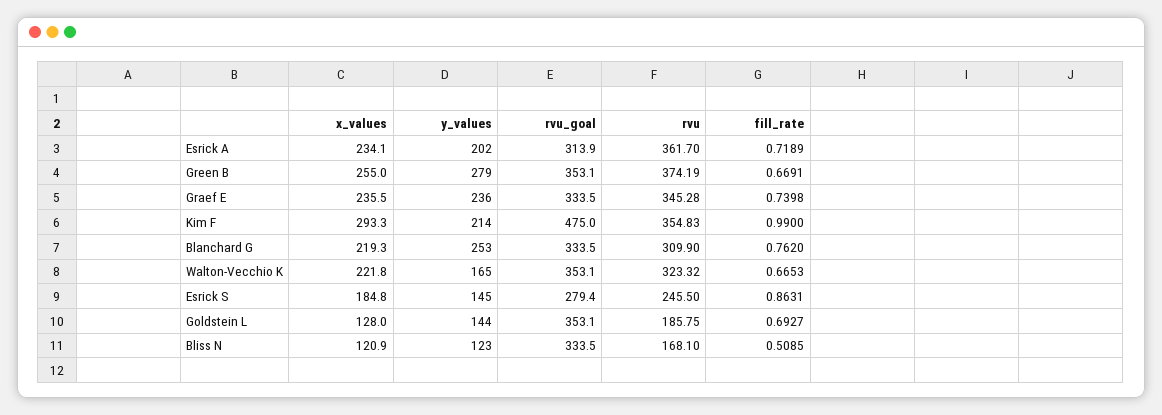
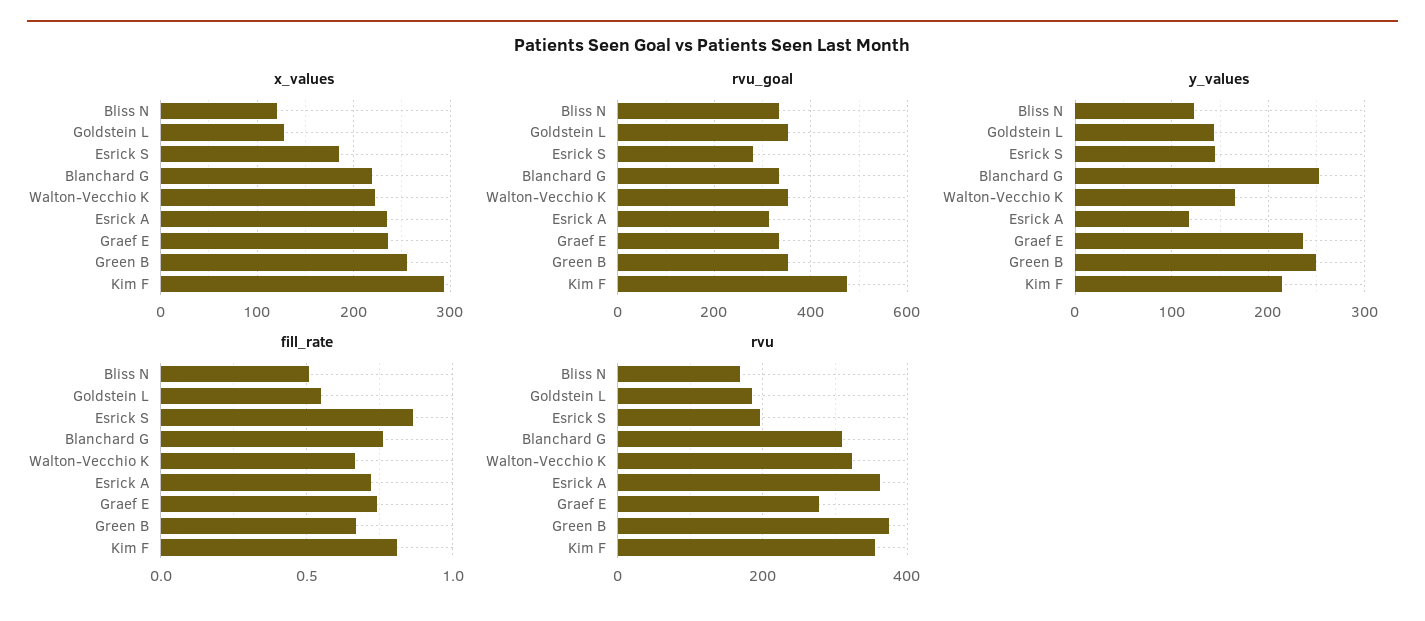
y_values, Esrick A: 202 -> 120
y_values, Green B: 279 -> 250
rvu, Graef E: 345.28 -> 280
fill_rate, Kim F: 0.99 -> 0.8
rvu, Esrick S: 245.5 -> 200
fill_rate, Goldstein L: 0.6927 -> 0.55

